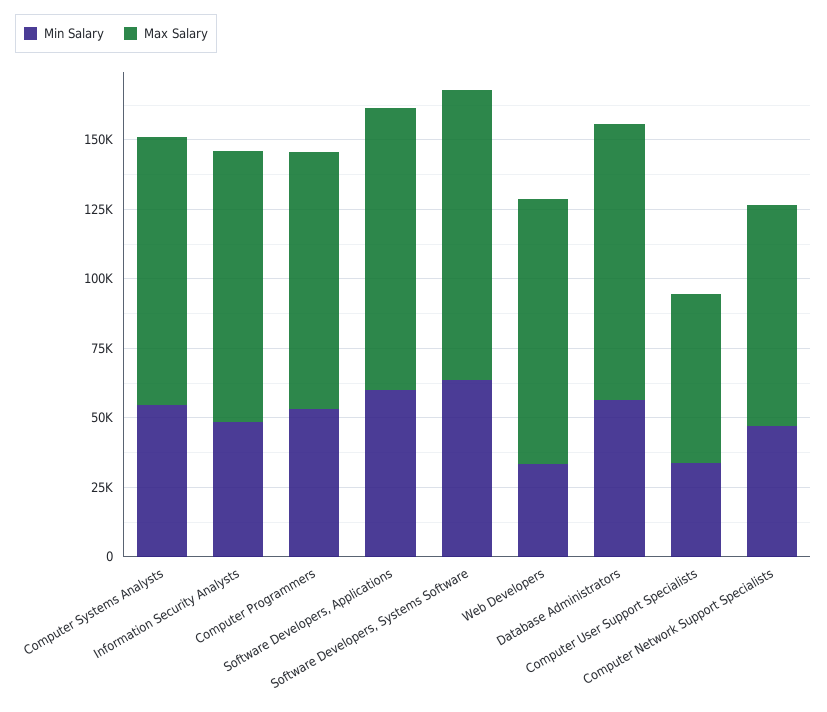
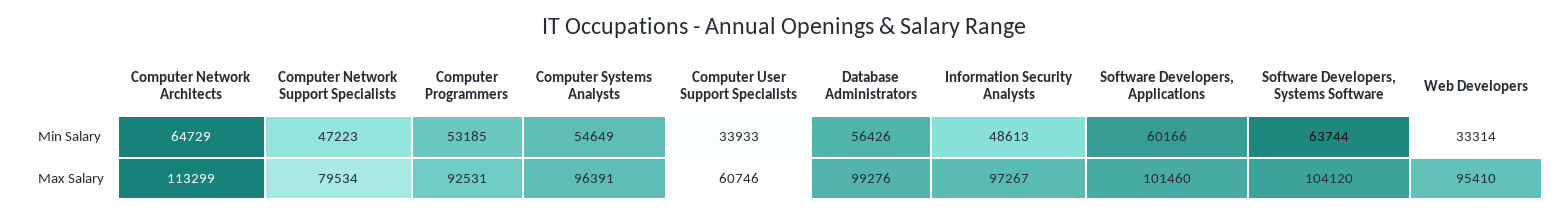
Min Salary, Computer Network Architects: none -> 64729
Max Salary, Computer Network Architects: none -> 113299

